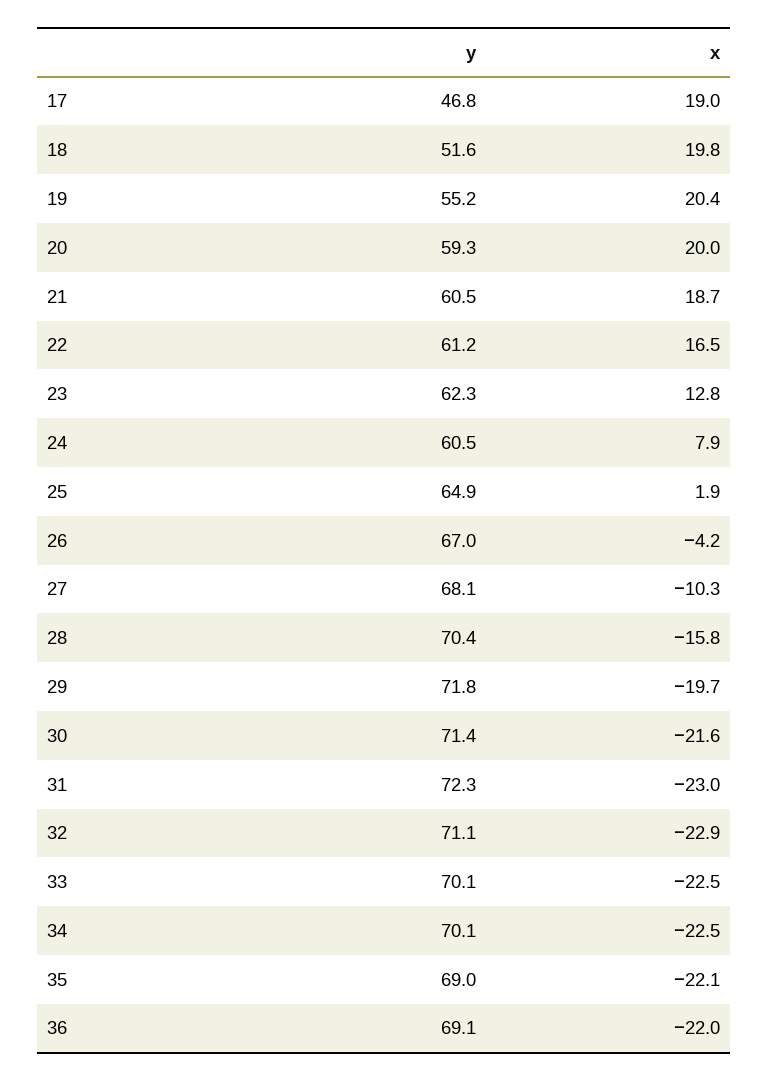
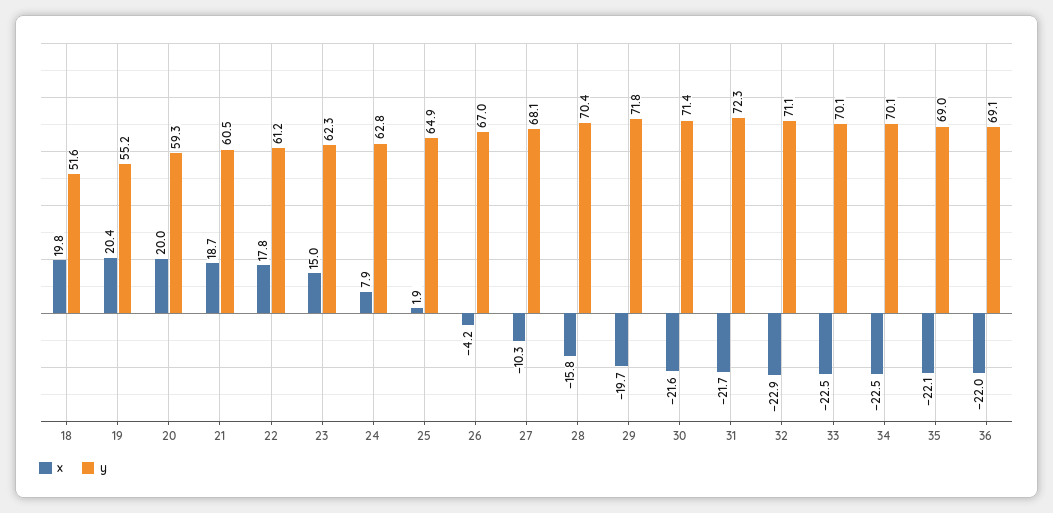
y, 17: 46.8 -> none
x, 17: 19 -> none
x, 22: 16.5 -> 17.8
x, 23: 12.8 -> 15
y, 24: 60.5 -> 62.8
x, 31: -23 -> -21.7

